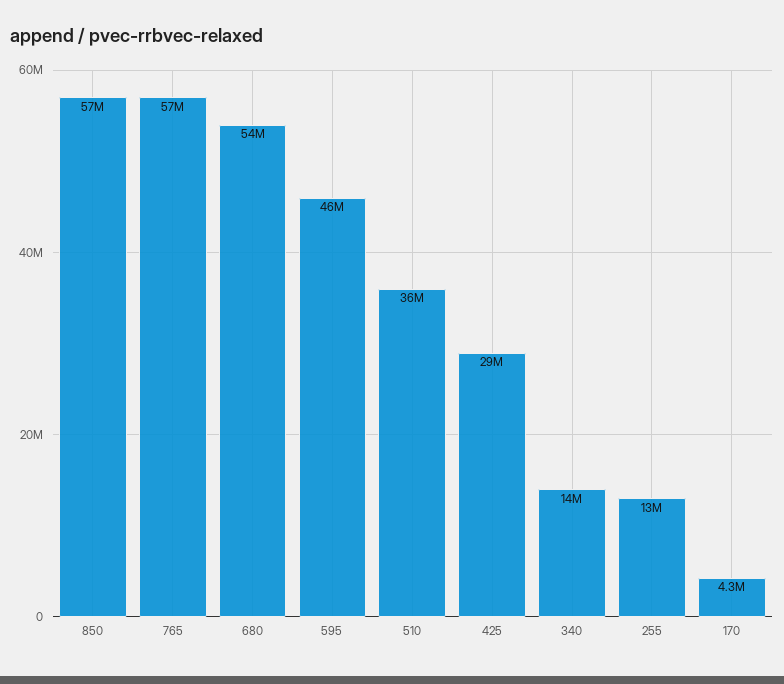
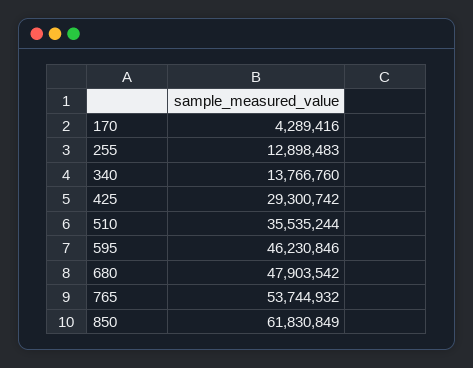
850: 57000000 -> 61830849
765: 57000000 -> 53744932
680: 54000000 -> 47903542

